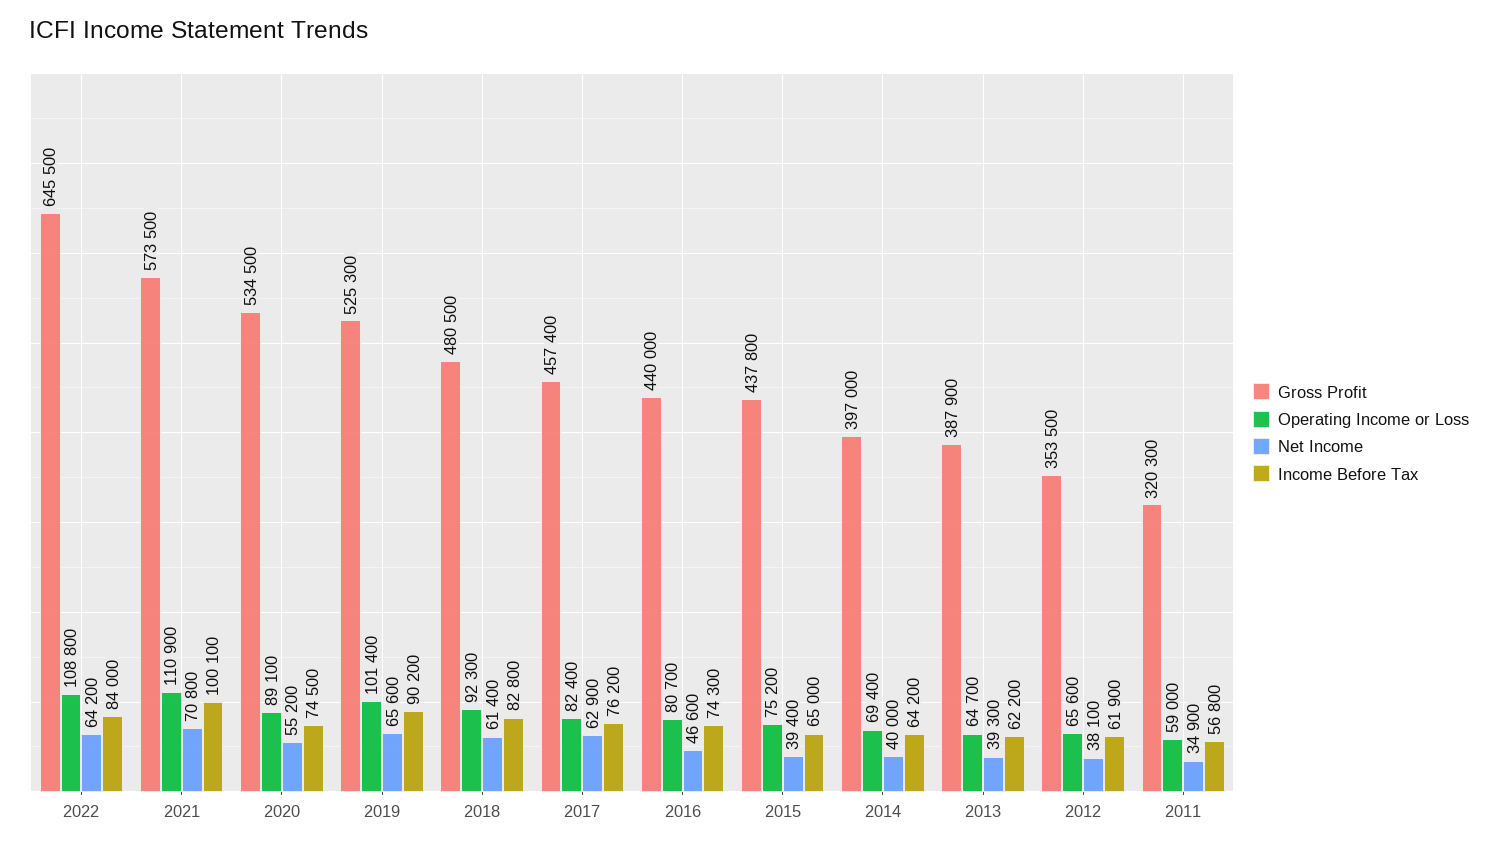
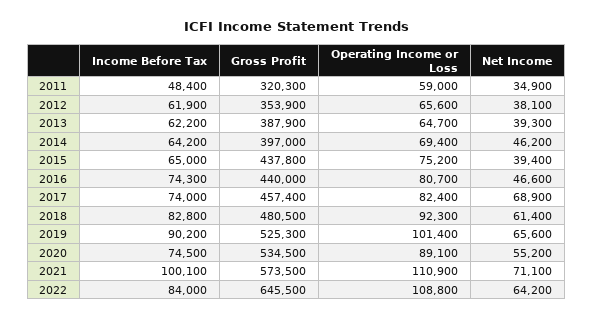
Net Income, 2021: 70800 -> 71100
Net Income, 2017: 62900 -> 68900
Income Before Tax, 2017: 76200 -> 74000
Net Income, 2014: 40000 -> 46200
Gross Profit, 2012: 353500 -> 353900
Income Before Tax, 2011: 56800 -> 48400

